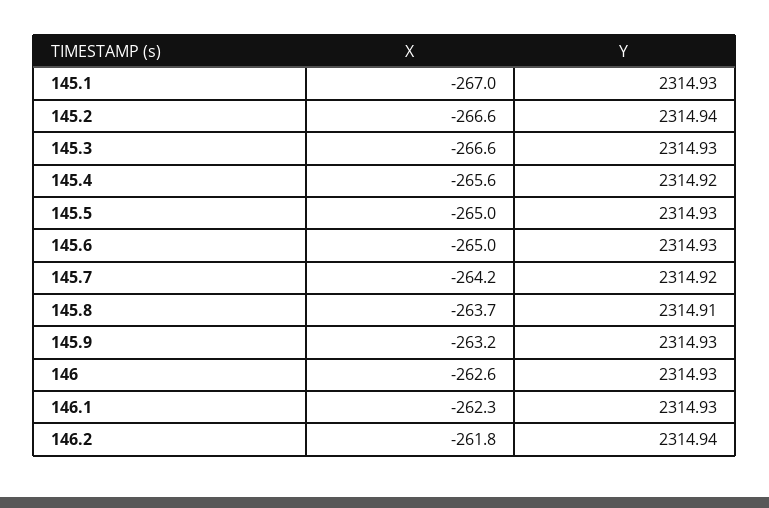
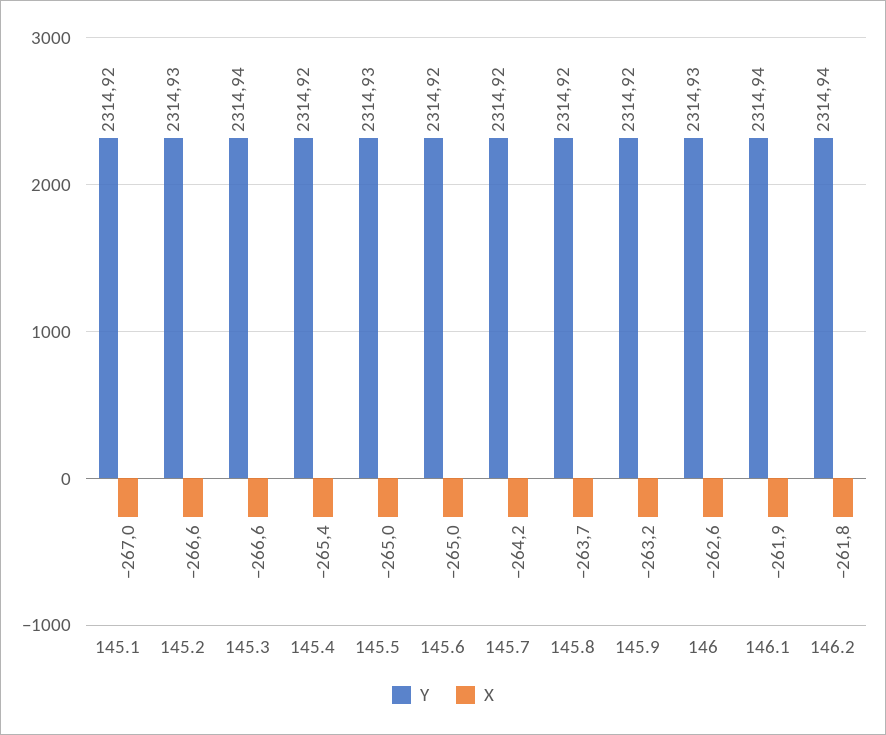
Y, 145.1: 2314.93 -> 2314.92
Y, 145.2: 2314.94 -> 2314.93
Y, 145.3: 2314.93 -> 2314.94
X, 145.4: -265.6 -> -265.4
Y, 145.6: 2314.93 -> 2314.92
Y, 145.8: 2314.91 -> 2314.92
Y, 145.9: 2314.93 -> 2314.92
X, 146.1: -262.3 -> -261.9
Y, 146.1: 2314.93 -> 2314.94

